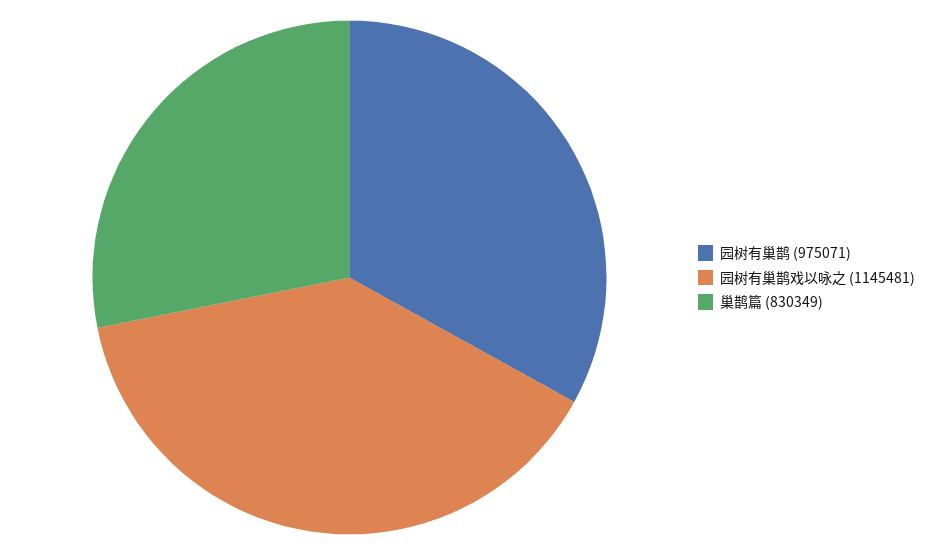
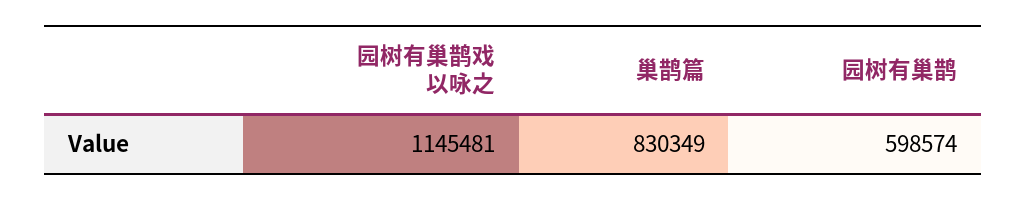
园树有巢鹊: 975071 -> 598574

